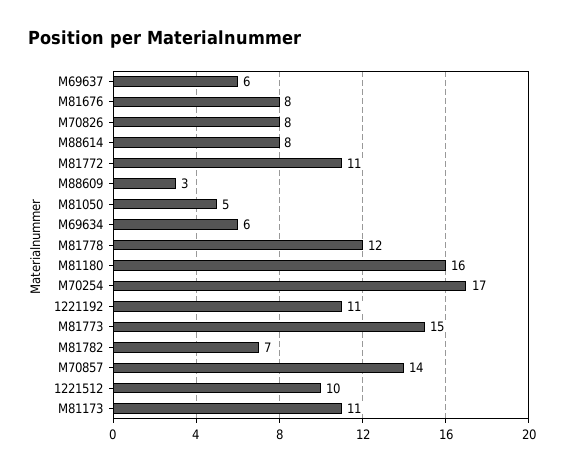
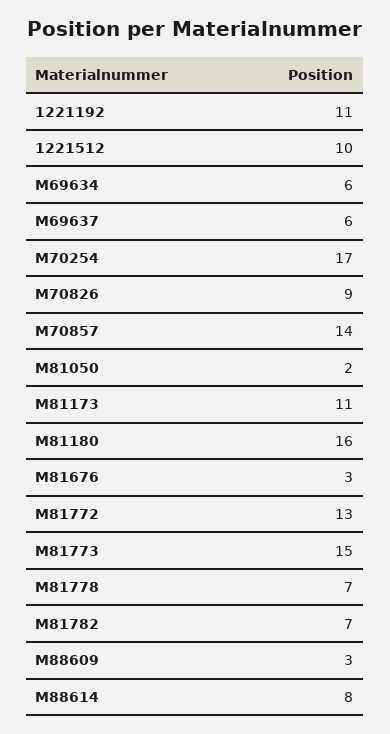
M81676: 8 -> 3
M70826: 8 -> 9
M81772: 11 -> 13
M81050: 5 -> 2
M81778: 12 -> 7

